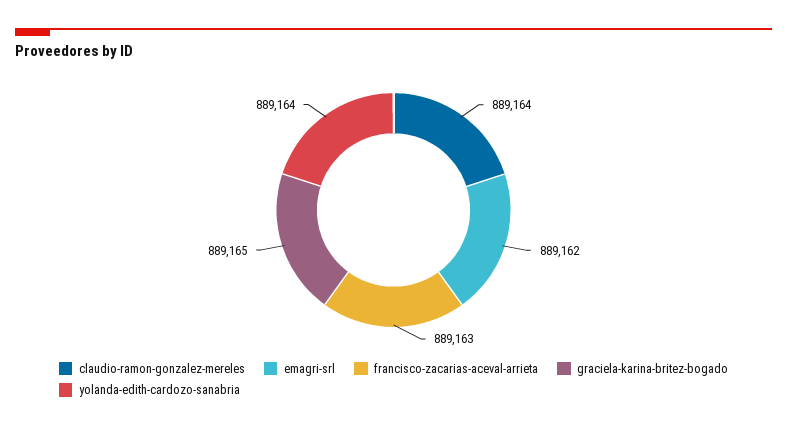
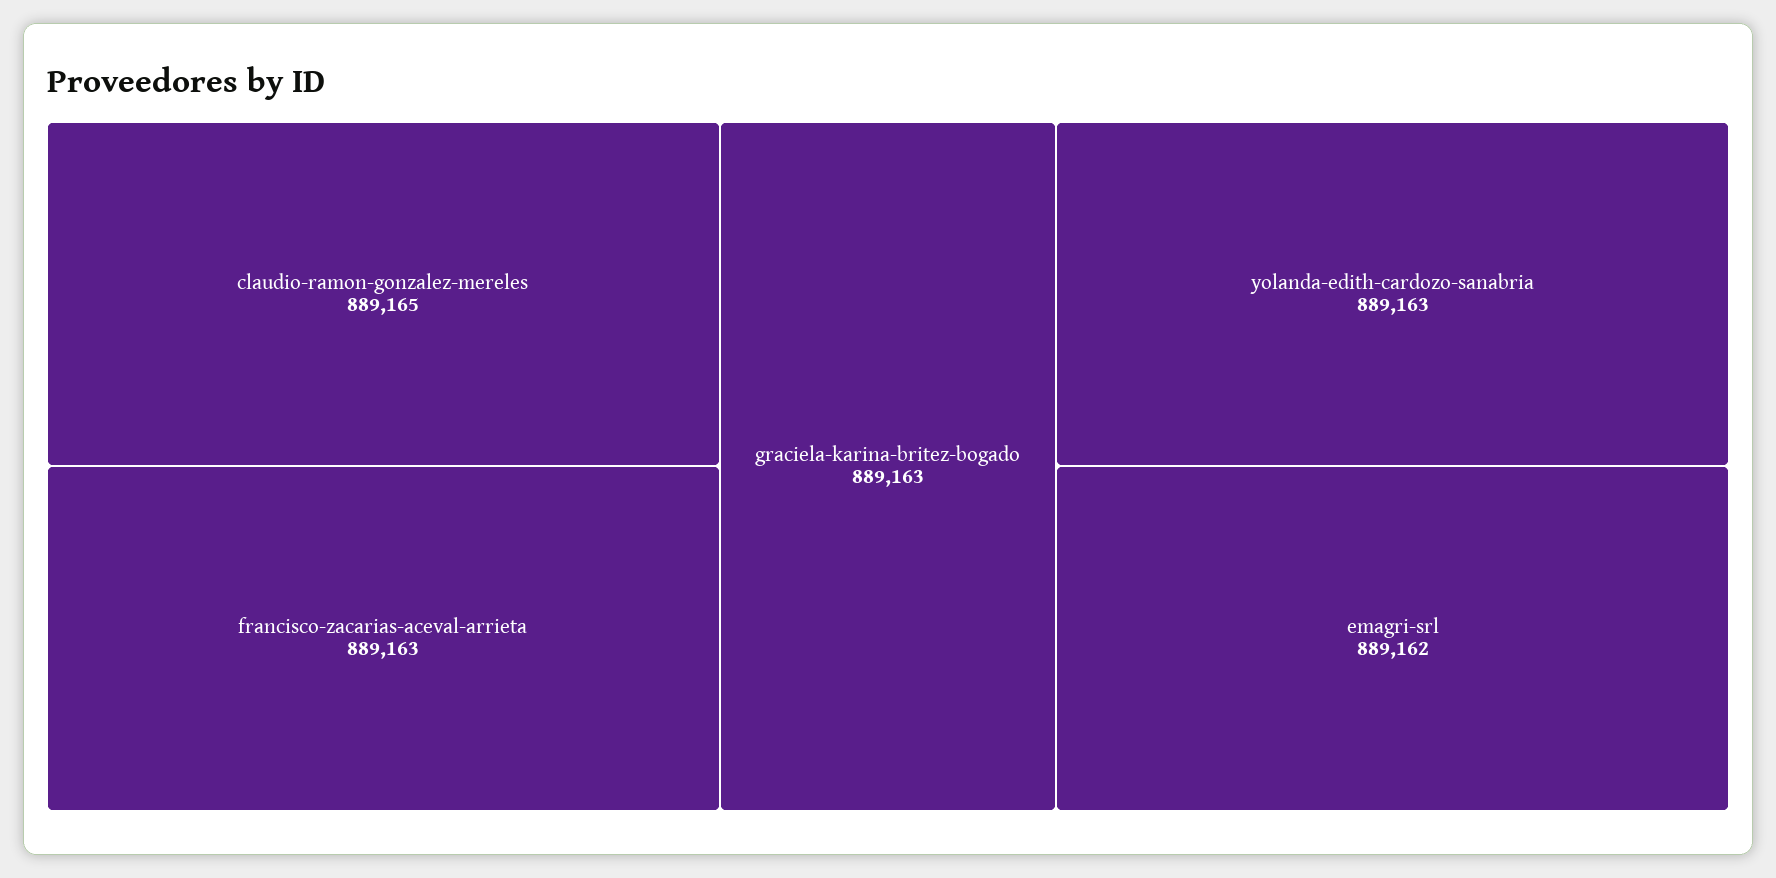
claudio-ramon-gonzalez-mereles: 889164 -> 889165
graciela-karina-britez-bogado: 889165 -> 889163
yolanda-edith-cardozo-sanabria: 889164 -> 889163

